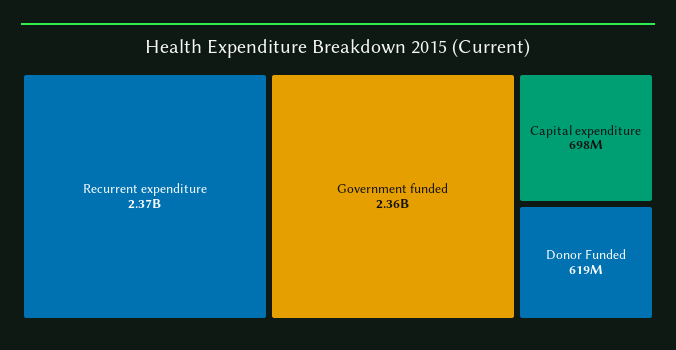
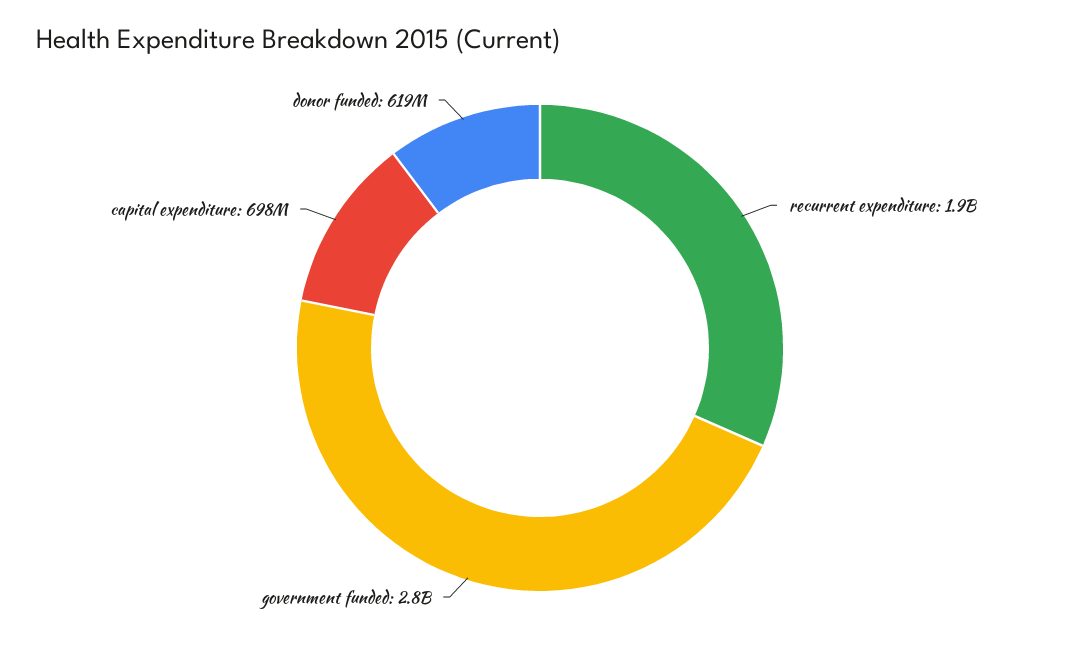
Recurrent expenditure: 2370000000 -> 1900000000
Government funded: 2360000000 -> 2800000000

